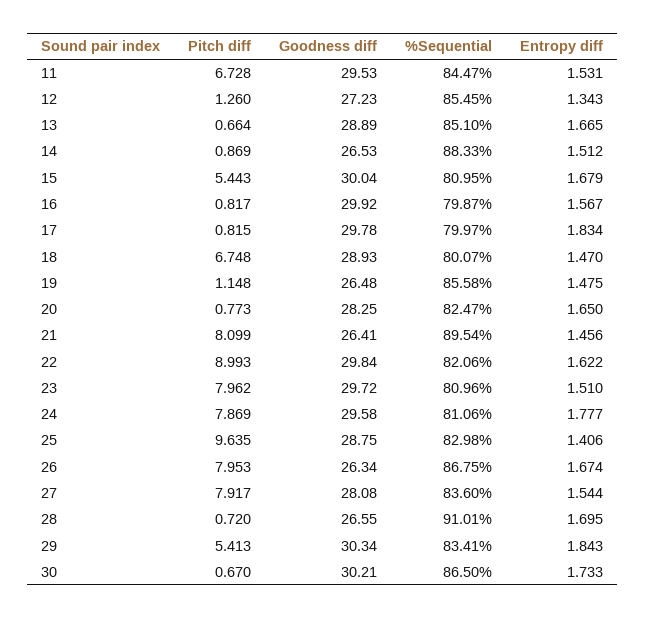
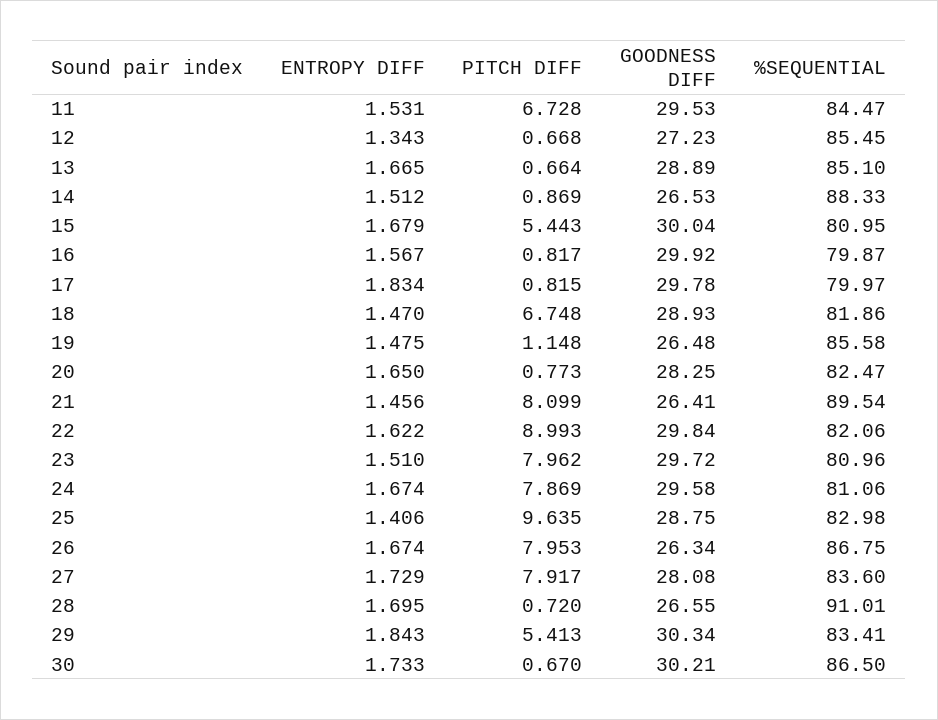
Pitch diff, 12: 1.26 -> 0.668
%Sequential, 18: 80.07 -> 81.86
Entropy diff, 24: 1.777 -> 1.674
Entropy diff, 27: 1.544 -> 1.729

